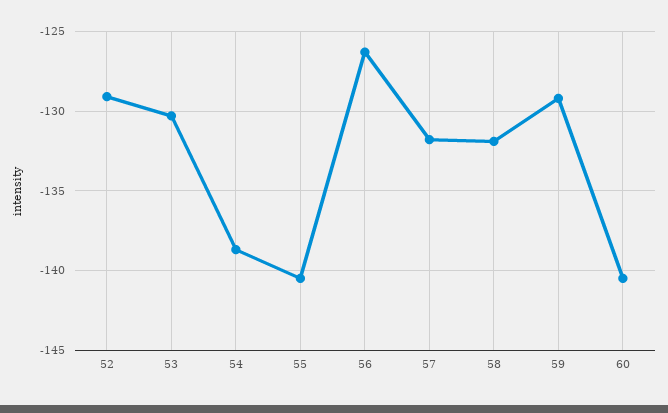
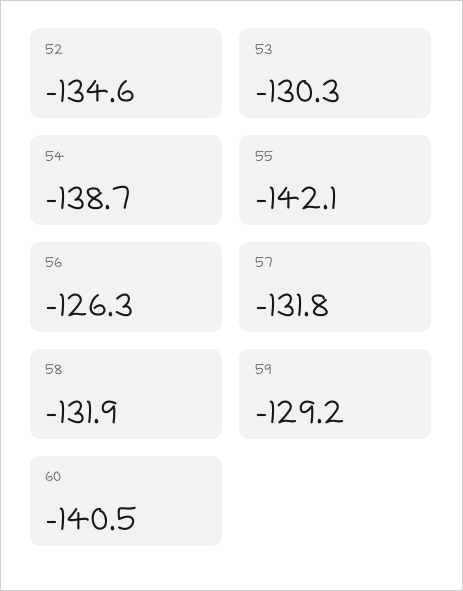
52: -129 -> -134.6
55: -140.5 -> -142.1

